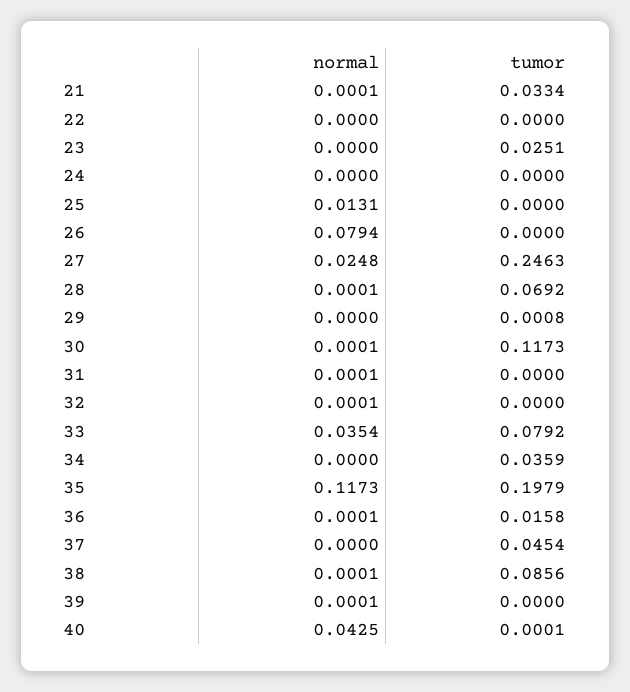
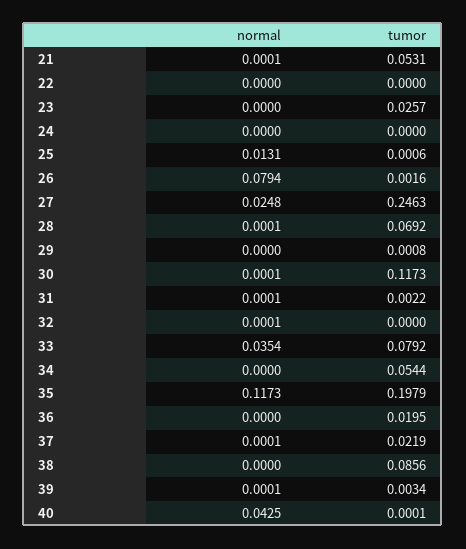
tumor, 21: 0.0334 -> 0.0531
tumor, 23: 0.0251 -> 0.0257
tumor, 25: 0 -> 0.0006
tumor, 26: 0 -> 0.0016
tumor, 31: 0 -> 0.0022
tumor, 34: 0.0359 -> 0.0544
normal, 36: 0.0001 -> 0
tumor, 36: 0.0158 -> 0.0195
normal, 37: 0 -> 0.0001
tumor, 37: 0.0454 -> 0.0219
normal, 38: 0.0001 -> 0
tumor, 39: 0 -> 0.0034

